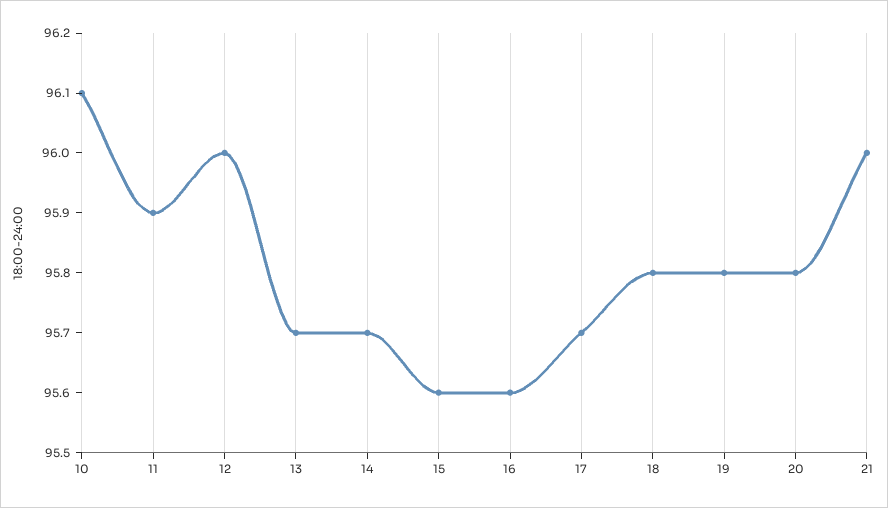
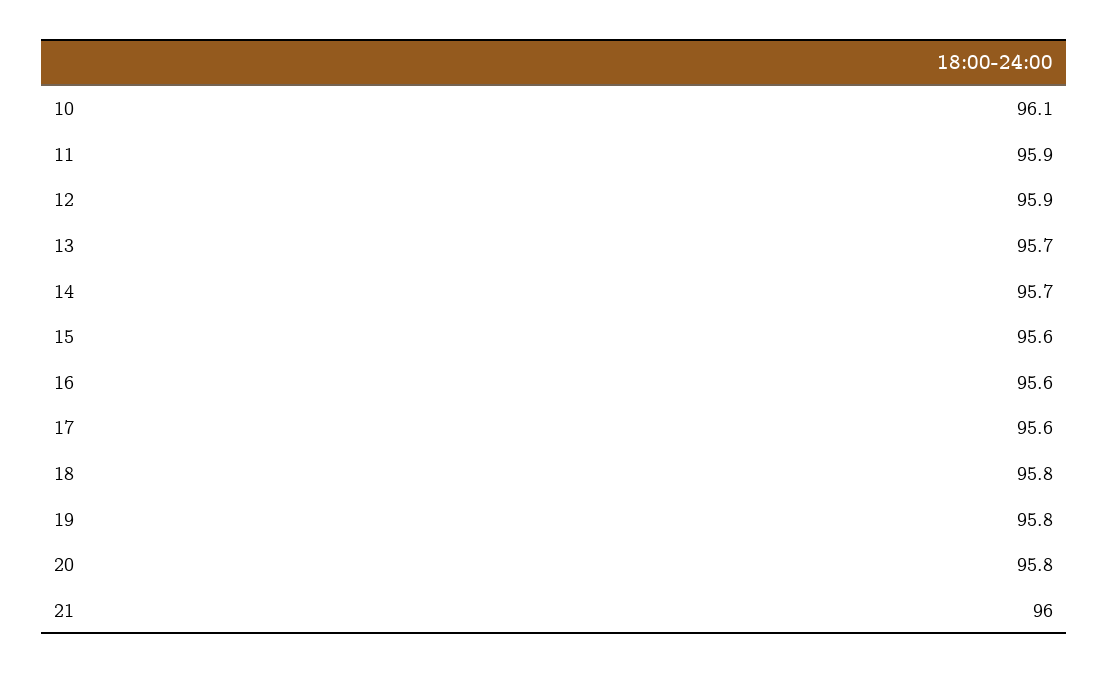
12: 96 -> 95.9
17: 95.7 -> 95.6

